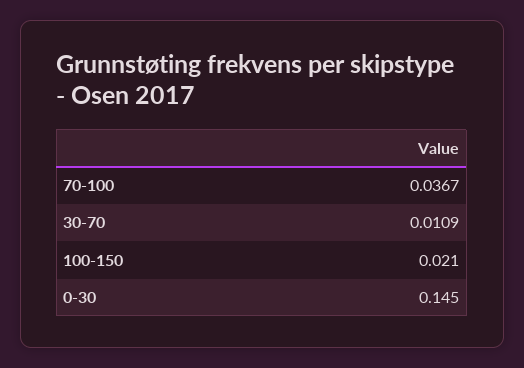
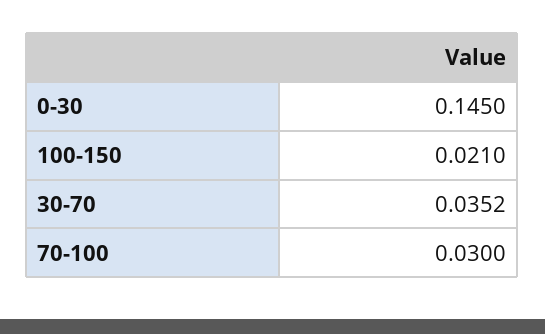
70-100: 0.0367 -> 0.03
30-70: 0.0109 -> 0.0352

